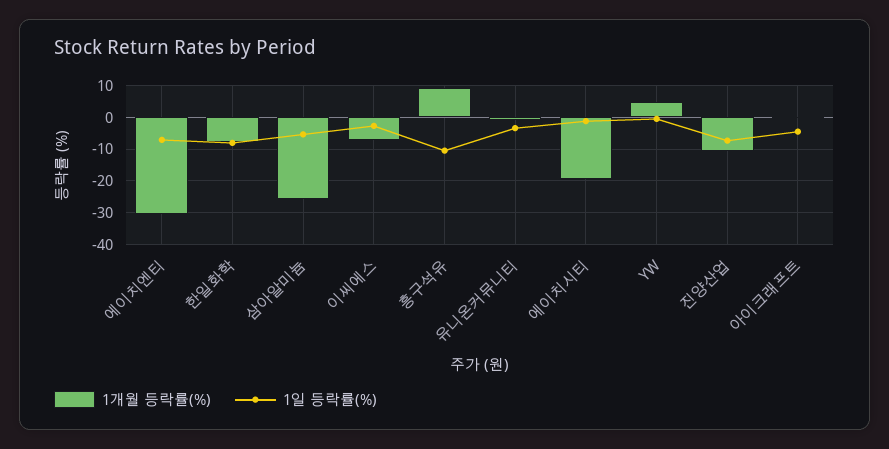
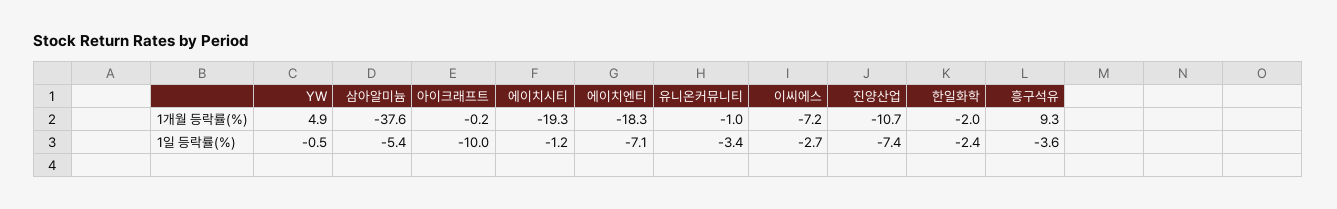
1개월 등락률(%), 에이치엔티: -30 -> -18.3
1개월 등락률(%), 한일화학: -8 -> -2
1일 등락률(%), 한일화학: -8 -> -2.4
1개월 등락률(%), 삼아알미늄: -26 -> -37.6
1일 등락률(%), 흥구석유: -10 -> -3.6
1일 등락률(%), 아이크래프트: -4 -> -10

